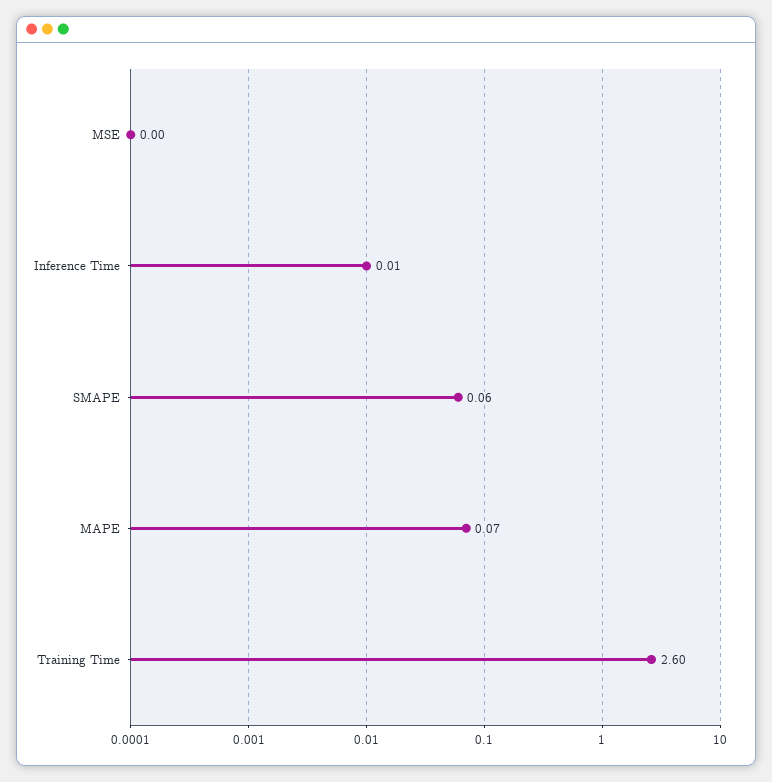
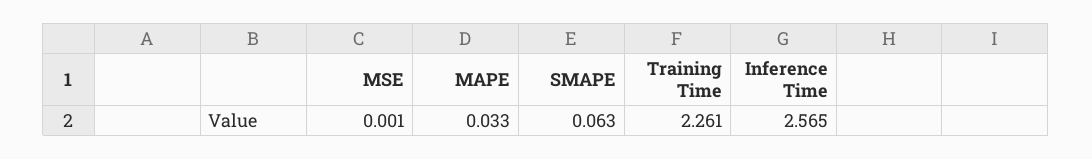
Inference Time: 0.01 -> 2.565
MAPE: 0.07 -> 0.033
Training Time: 2.6 -> 2.261

